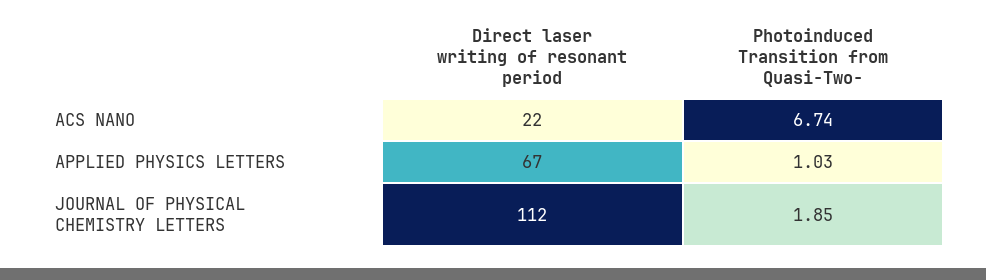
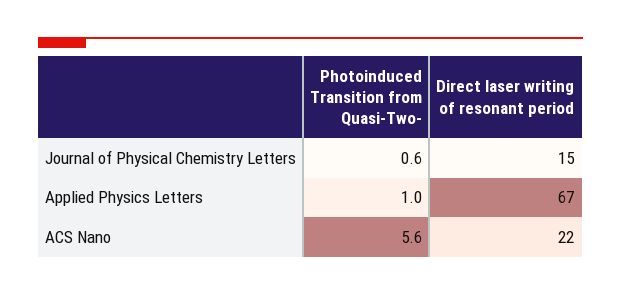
Photoinduced Transition from Quasi-Two-, ACS NANO: 6.74 -> 5.6
Direct laser writing of resonant period, JOURNAL OF PHYSICAL CHEMISTRY LETTERS: 112 -> 15
Photoinduced Transition from Quasi-Two-, JOURNAL OF PHYSICAL CHEMISTRY LETTERS: 1.85 -> 0.6

